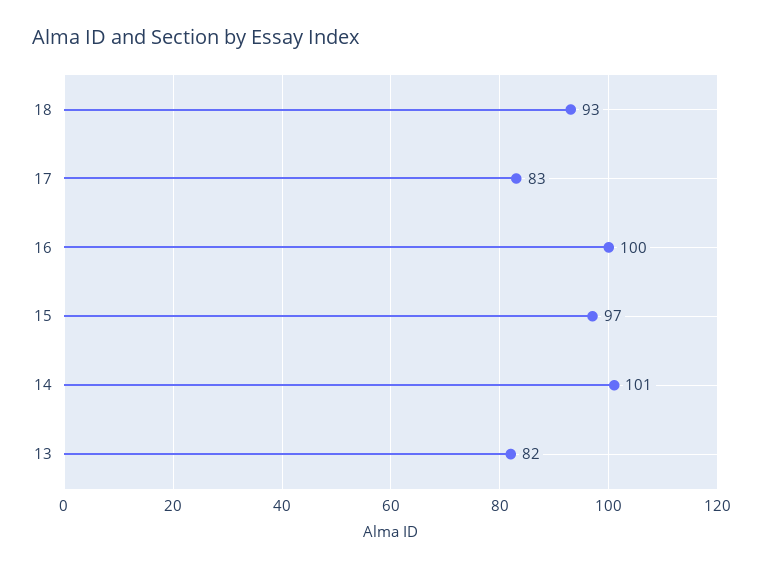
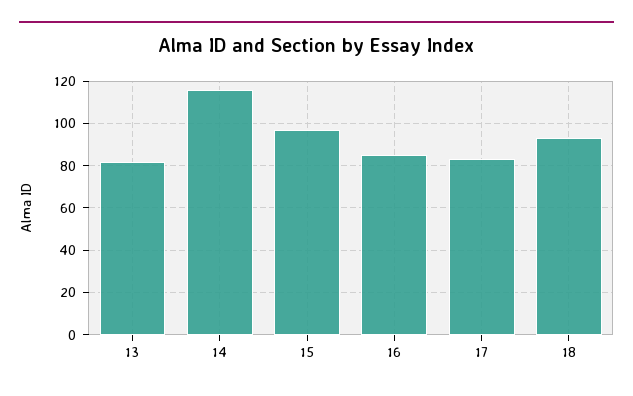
16: 100 -> 85
14: 101 -> 115

